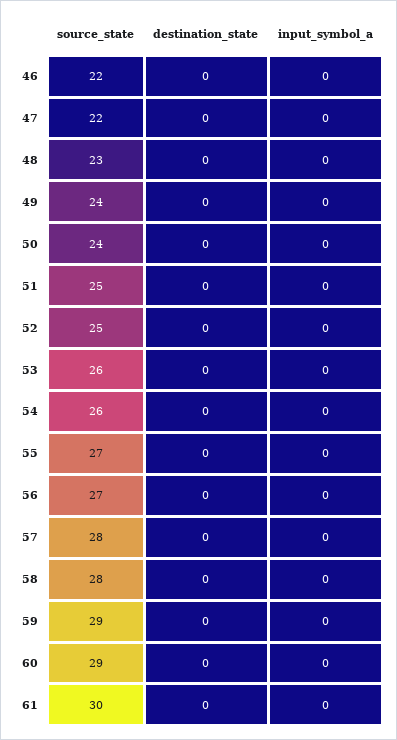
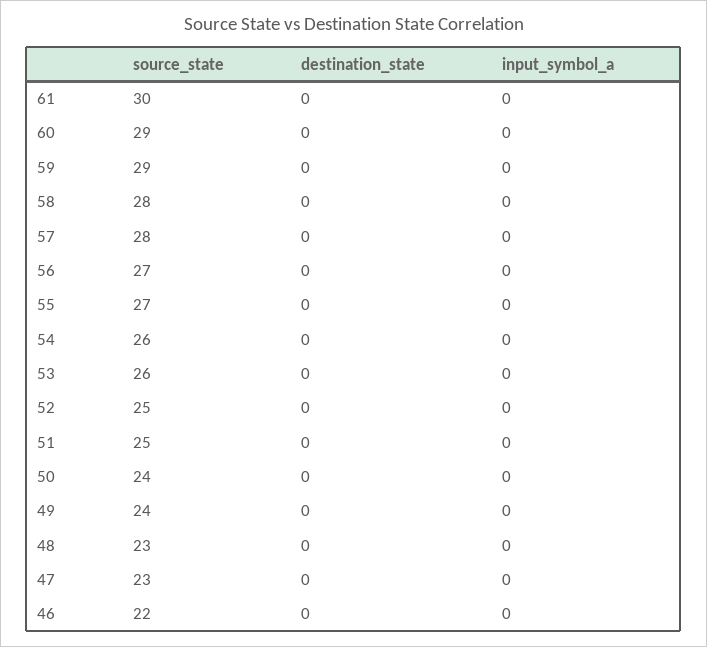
source_state, 47: 22 -> 23

